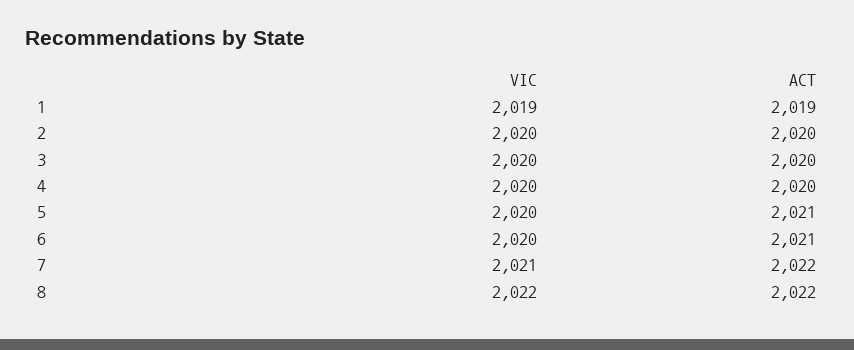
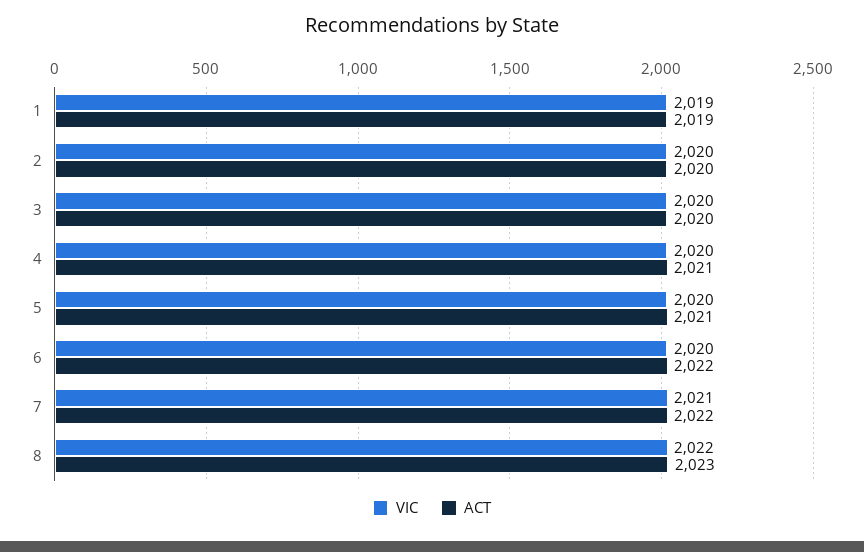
ACT, 4: 2020 -> 2021
ACT, 6: 2021 -> 2022
ACT, 8: 2022 -> 2023

